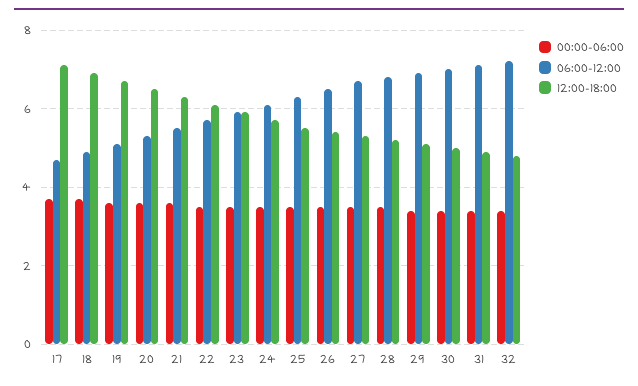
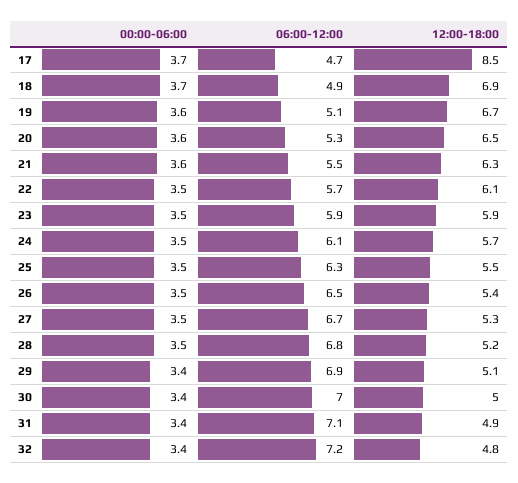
12:00-18:00, 17: 7 -> 8.5

